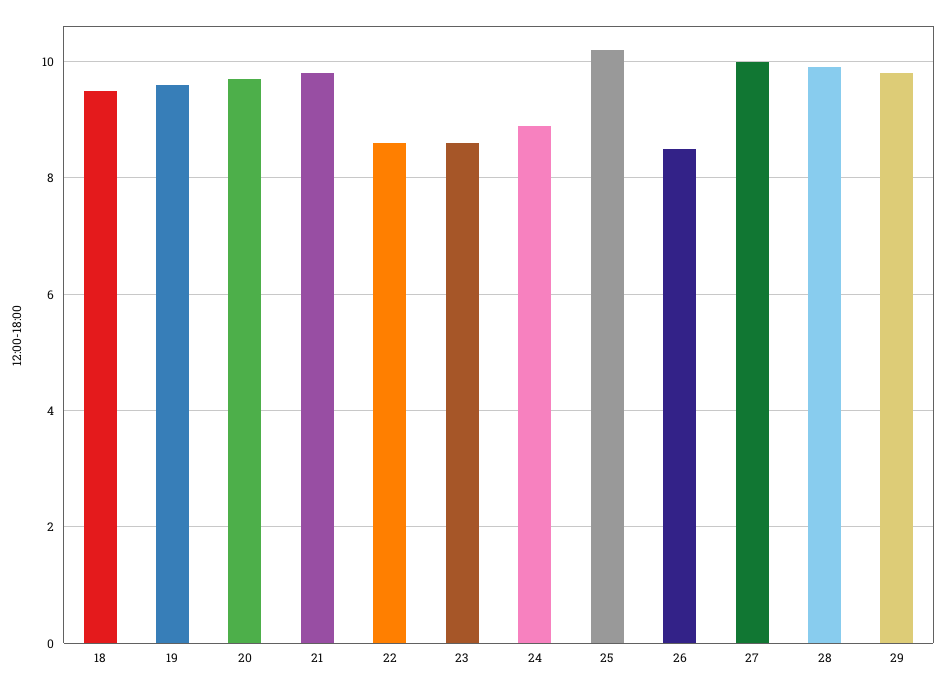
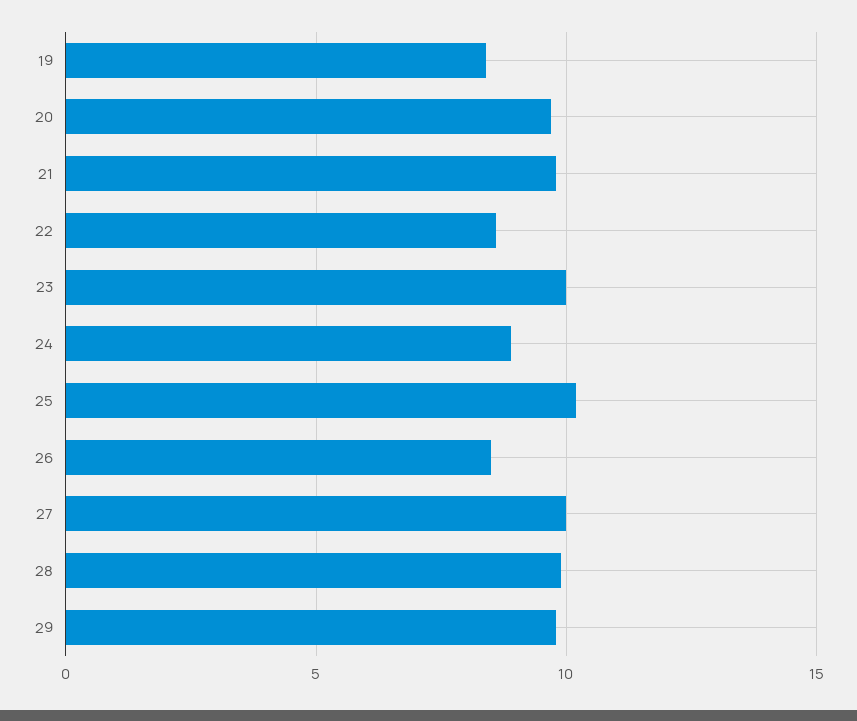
18: 9.5 -> none
19: 9.5 -> 8.5
23: 8.5 -> 10

